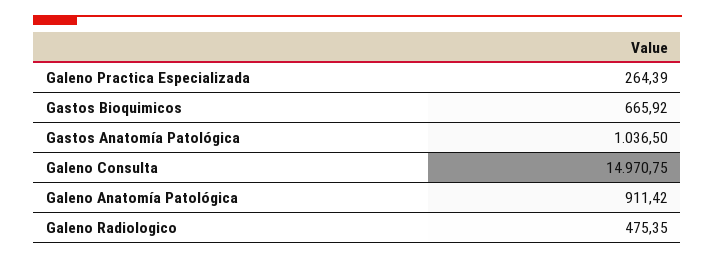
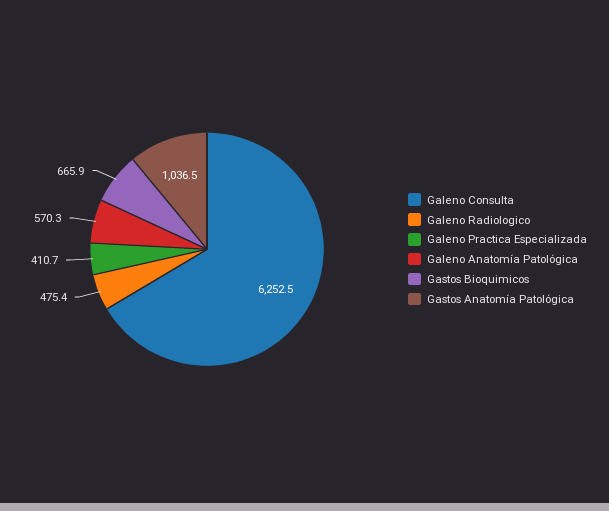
Galeno Practica Especializada: 264.39 -> 410.7
Galeno Consulta: 14970.75 -> 6252.5
Galeno Anatomía Patológica: 911.42 -> 570.3

